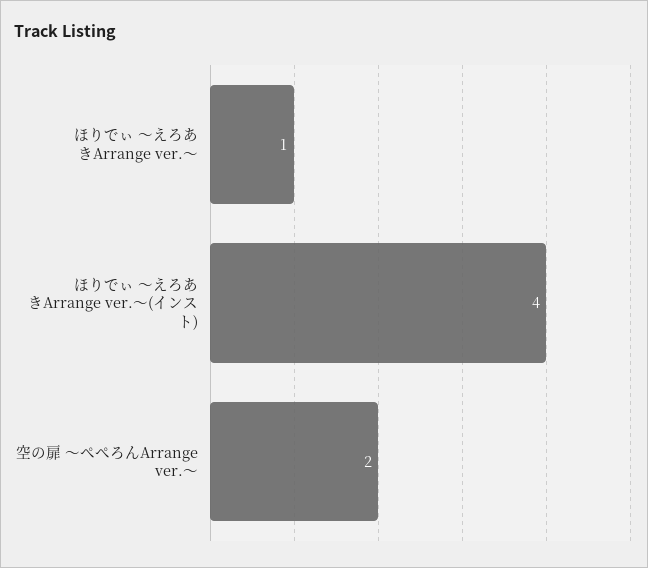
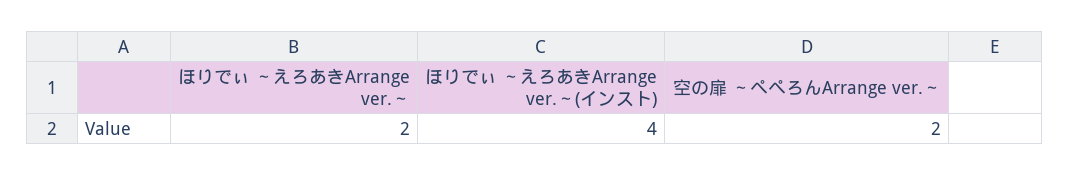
ほりでぃ ～えろあきArrange ver.～: 1 -> 2

